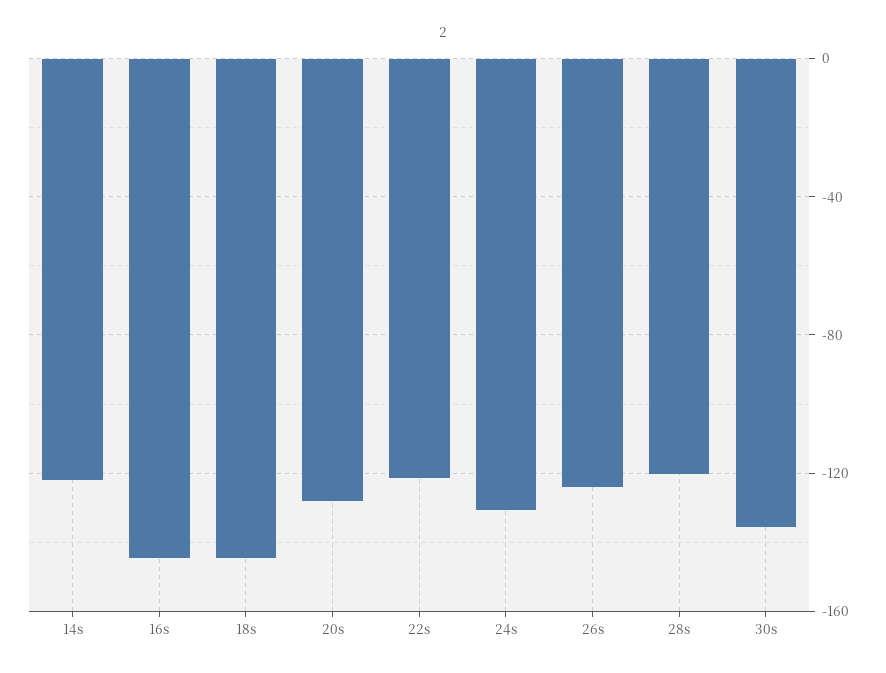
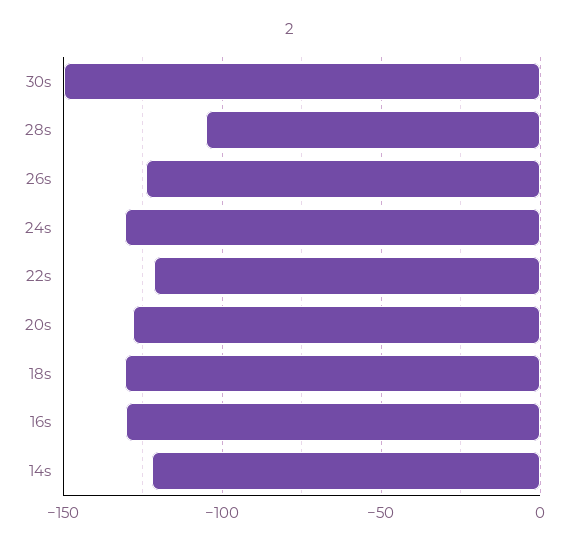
16s: -145 -> -130
18s: -145 -> -130
28s: -120 -> -105
30s: -135 -> -150

